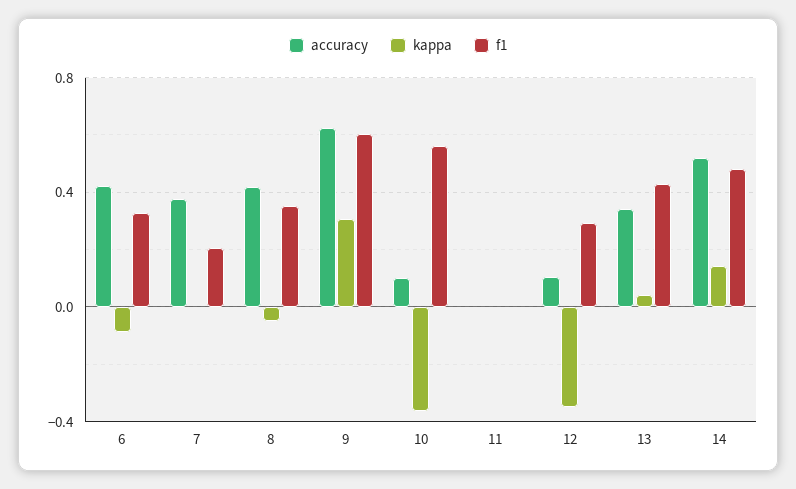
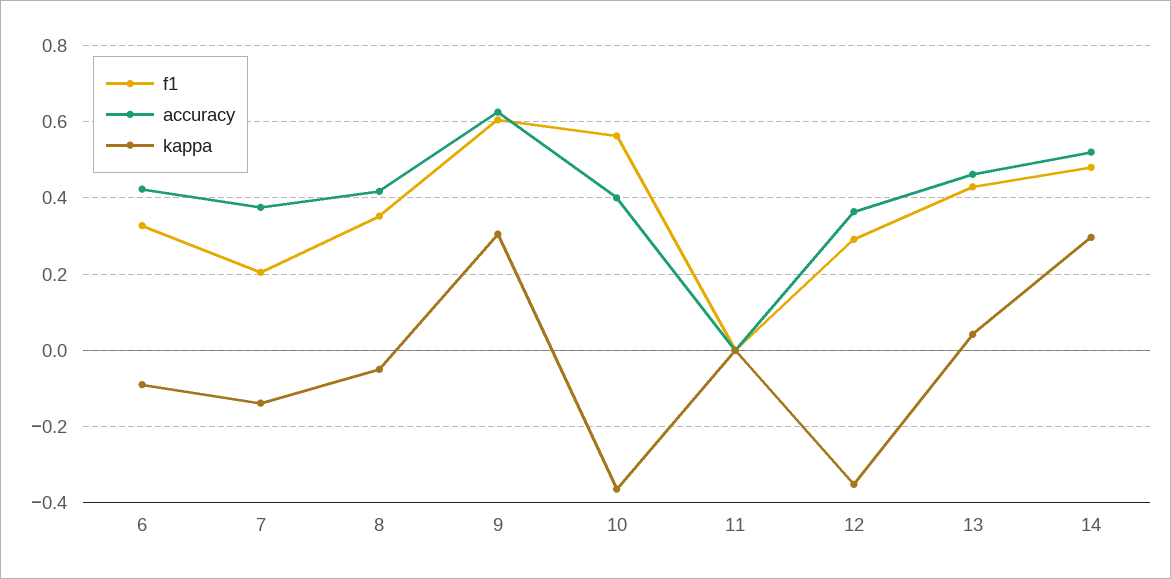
kappa, 7: 0 -> -0.14
accuracy, 10: 0.1 -> 0.4
accuracy, 12: 0.1 -> 0.36
accuracy, 13: 0.35 -> 0.46
kappa, 14: 0.15 -> 0.3

